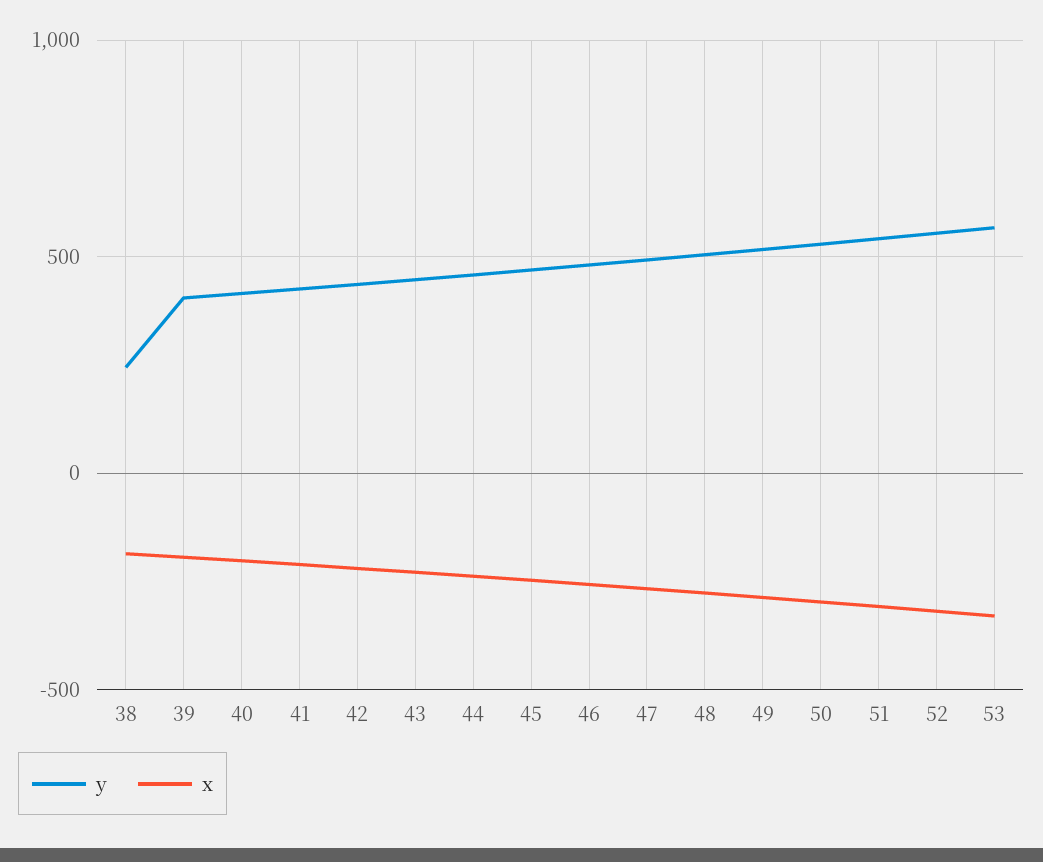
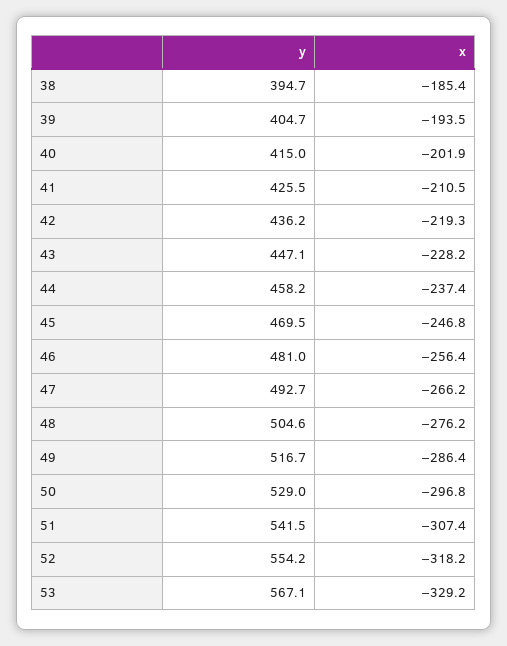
y, 38: 250 -> 394.7

